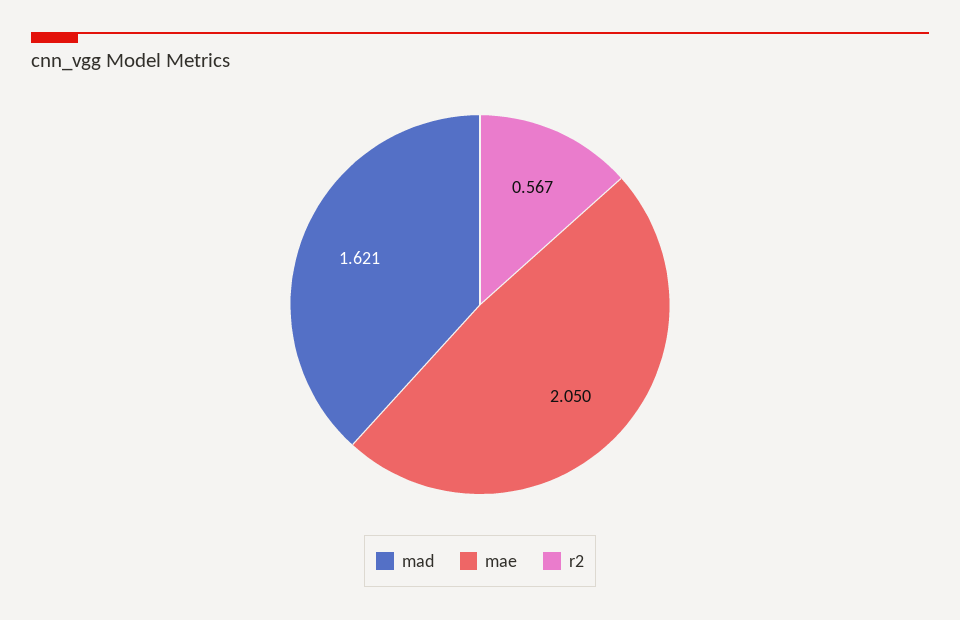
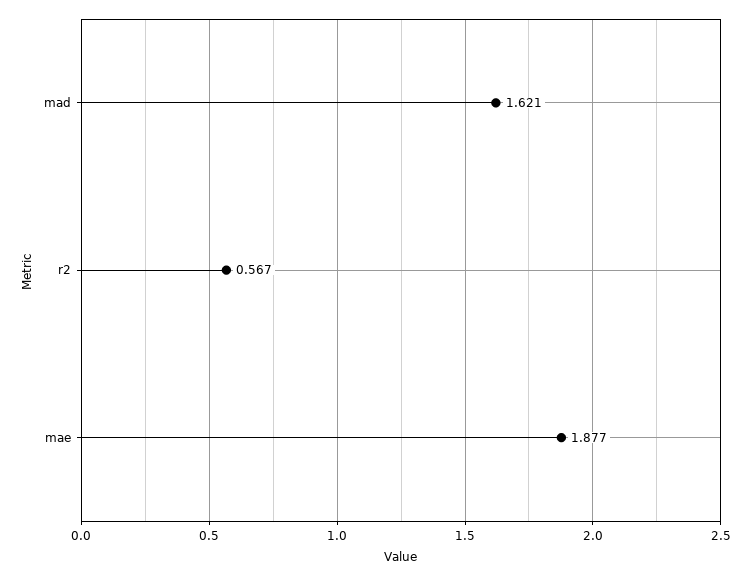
mae: 2.05 -> 1.877

